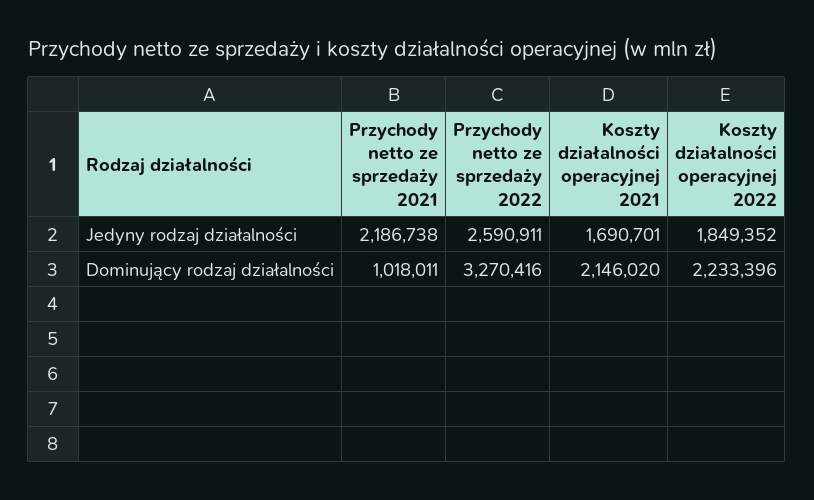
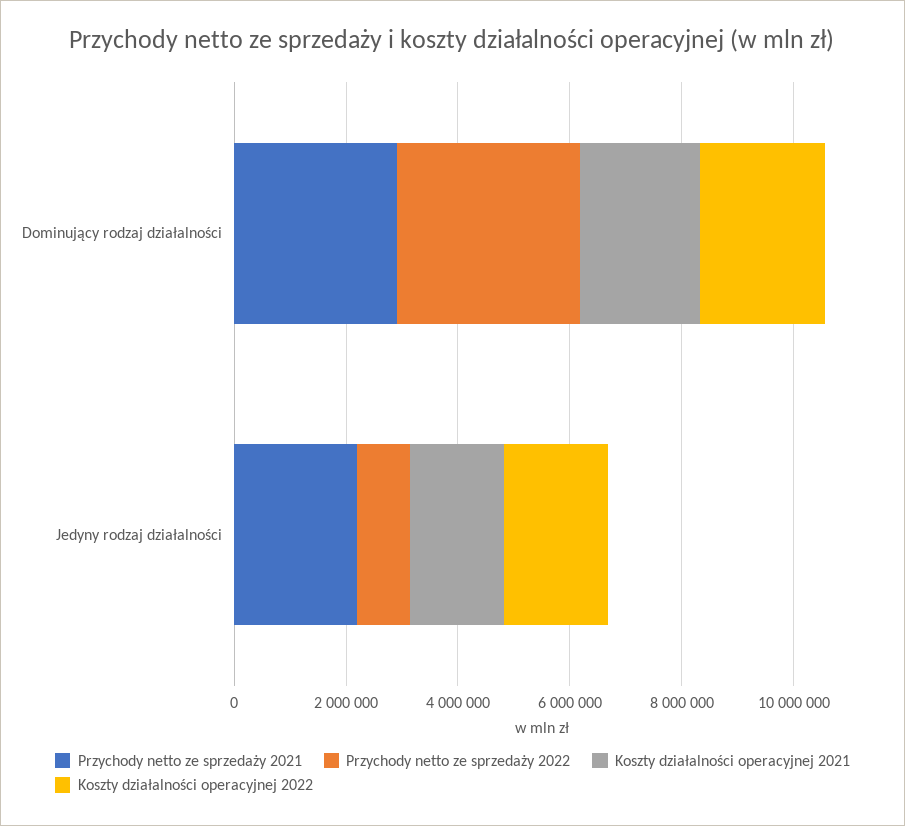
Przychody netto ze sprzedaży 2022, Jedyny rodzaj działalności: 2590911 -> 1000000
Przychody netto ze sprzedaży 2021, Dominujący rodzaj działalności: 1018011 -> 3000000

